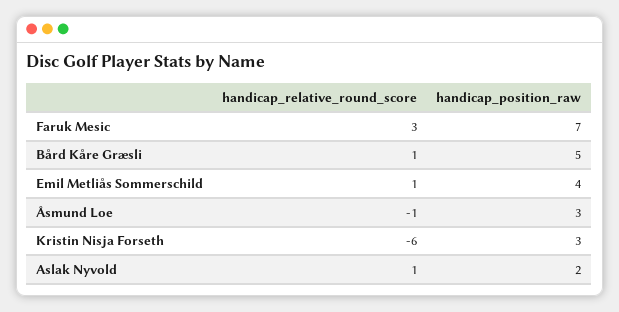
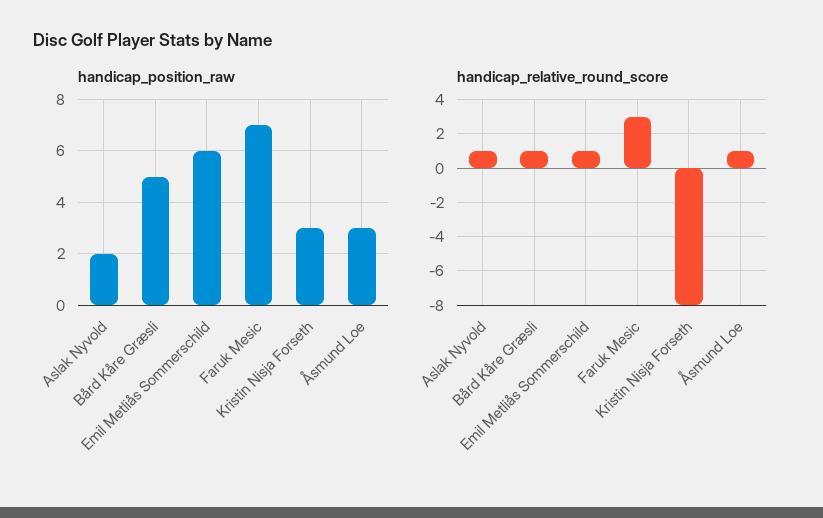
handicap_position_raw, Emil Metliås Sommerschild: 4 -> 6
handicap_relative_round_score, Åsmund Loe: -1 -> 1
handicap_relative_round_score, Kristin Nisja Forseth: -6 -> -8

